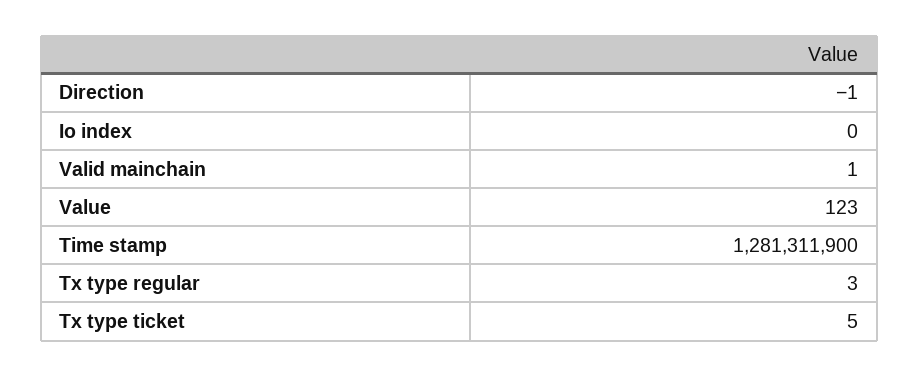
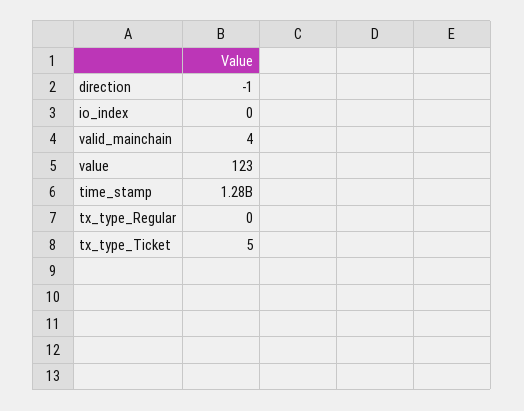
Valid mainchain: 1 -> 4
Tx type regular: 3 -> 0

